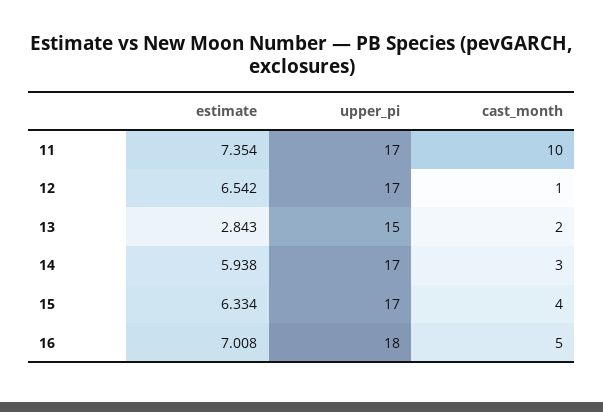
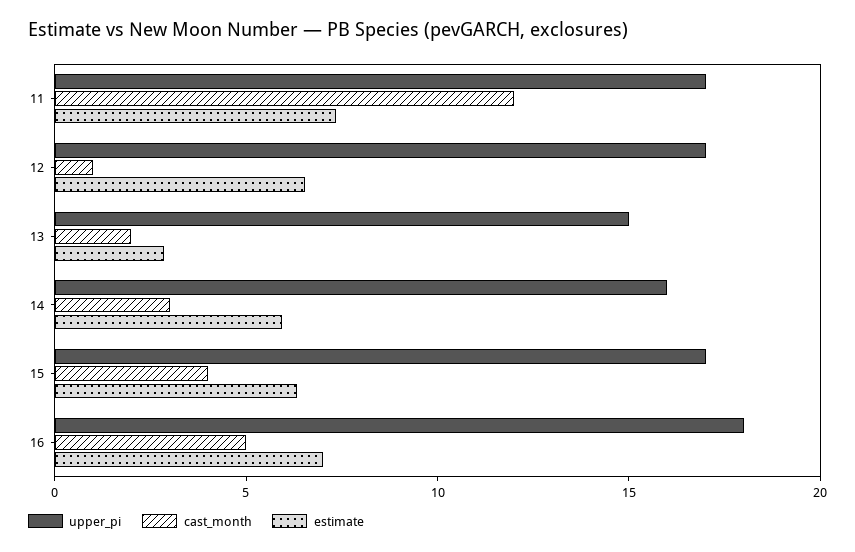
cast_month, 11: 10 -> 12
upper_pi, 14: 17 -> 16

